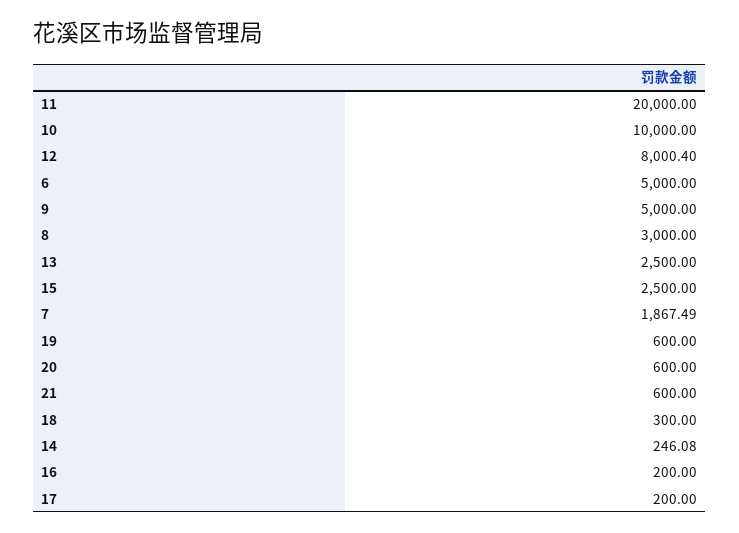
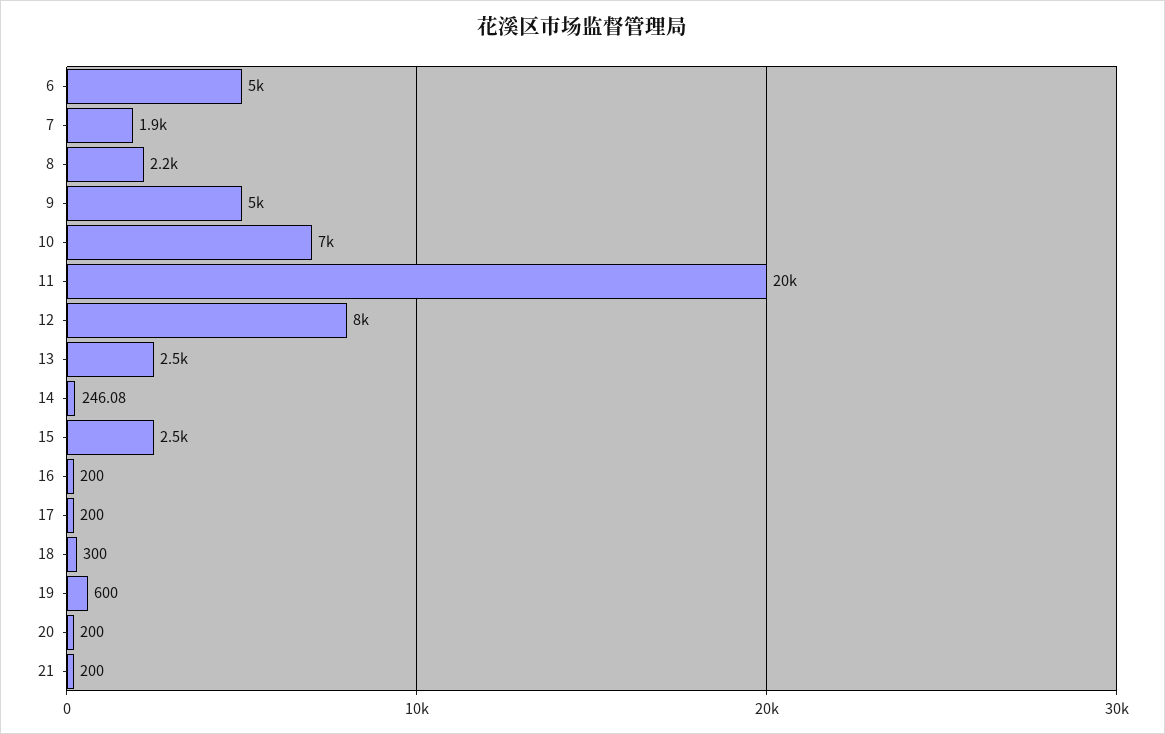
10: 10000 -> 7000
8: 3000 -> 2200
20: 600 -> 200
21: 600 -> 200

